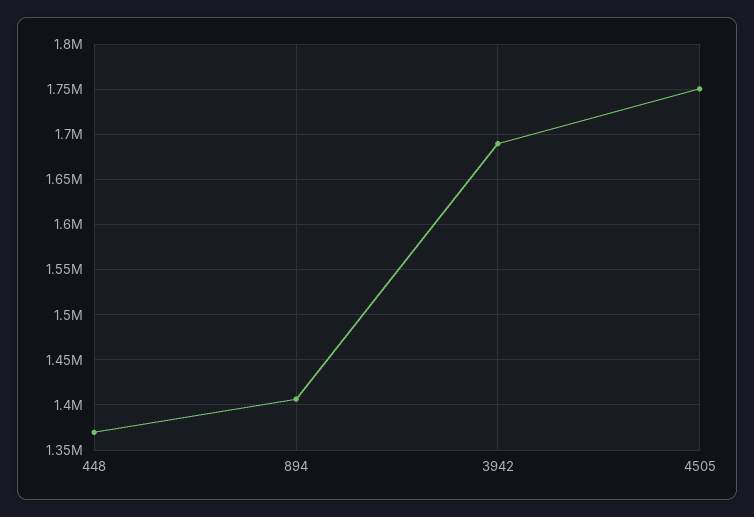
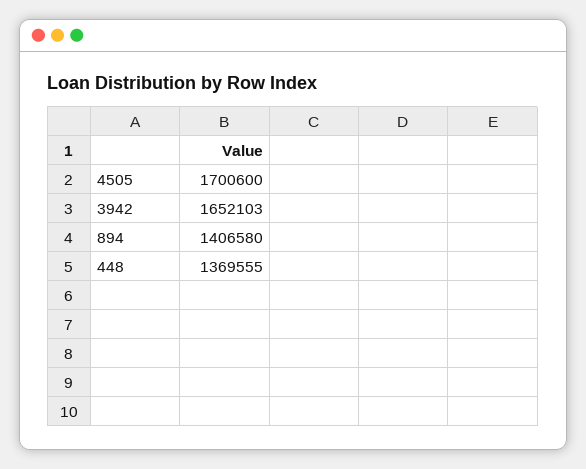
3942: 1690000 -> 1652103
4505: 1750000 -> 1700600

